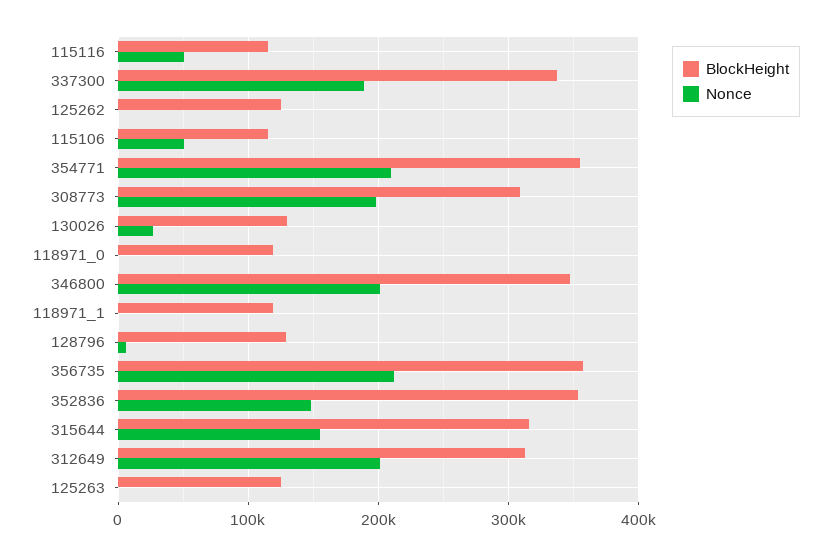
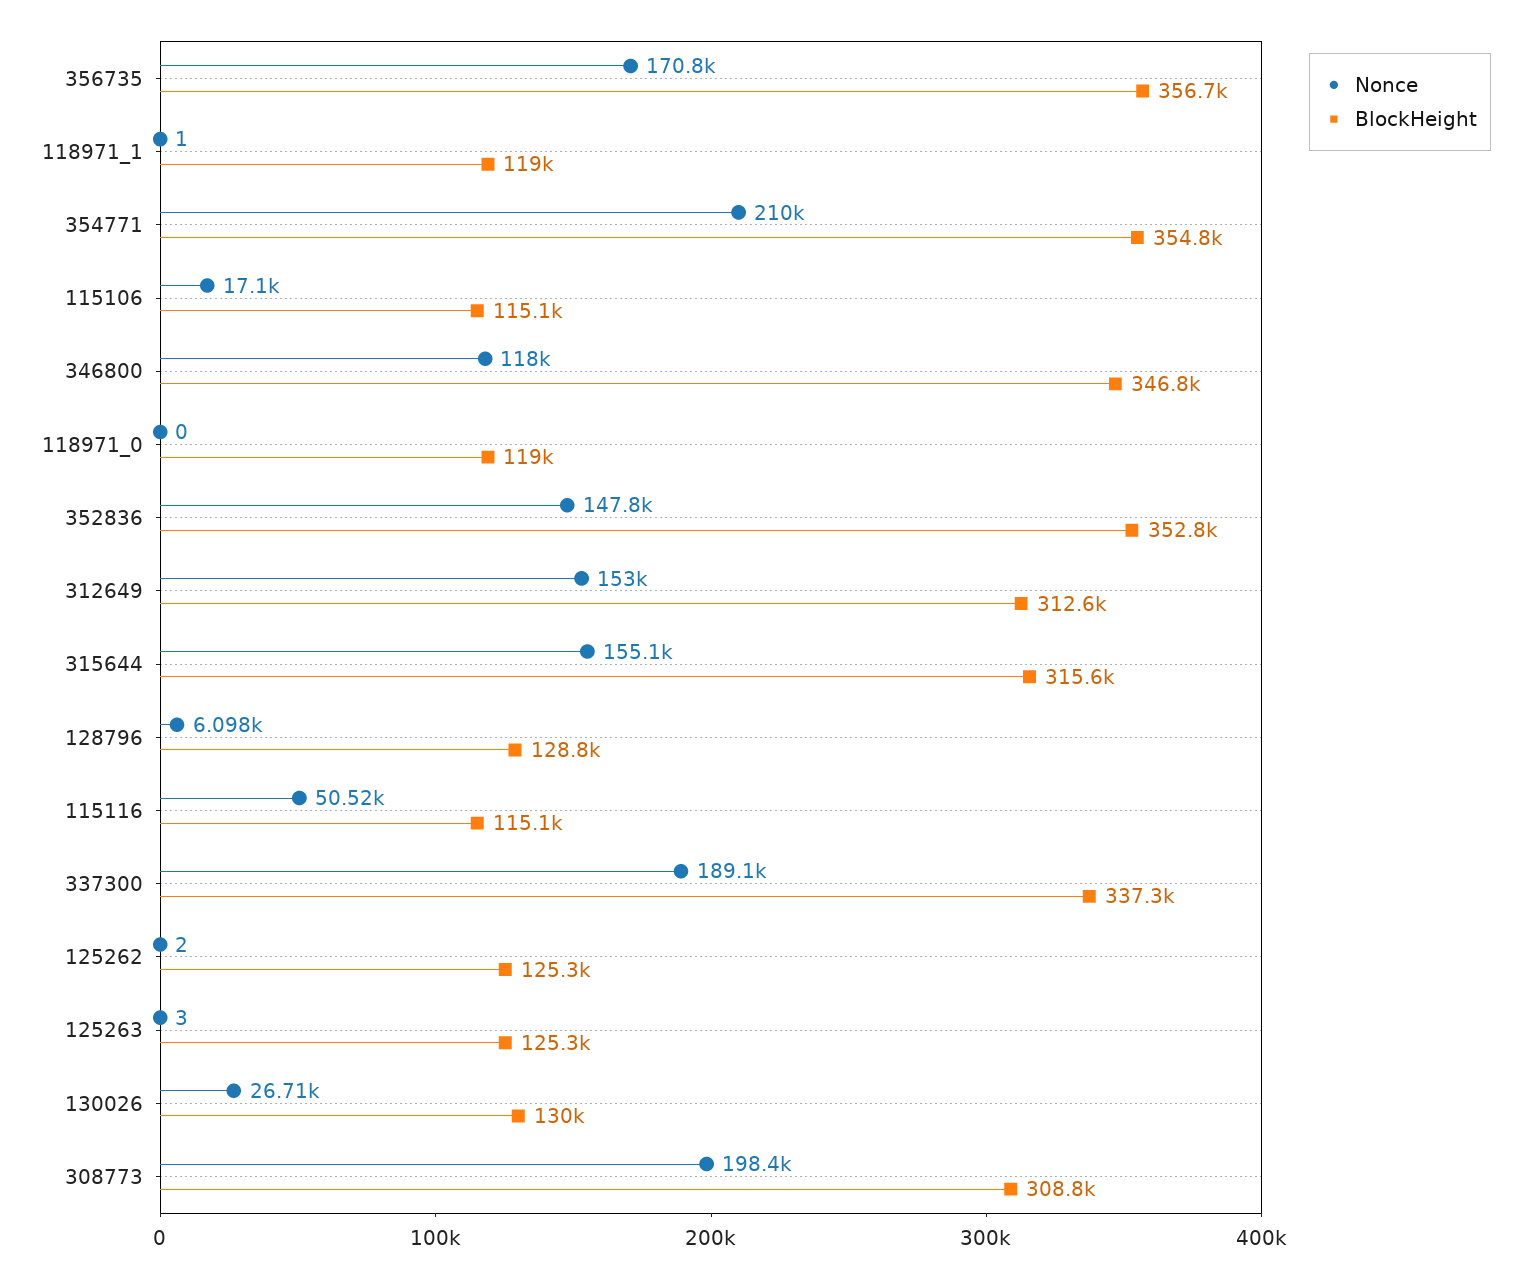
Nonce, 115106: 50000 -> 17100
Nonce, 346800: 200000 -> 118000
Nonce, 356735: 210000 -> 170800
Nonce, 312649: 200000 -> 153000

